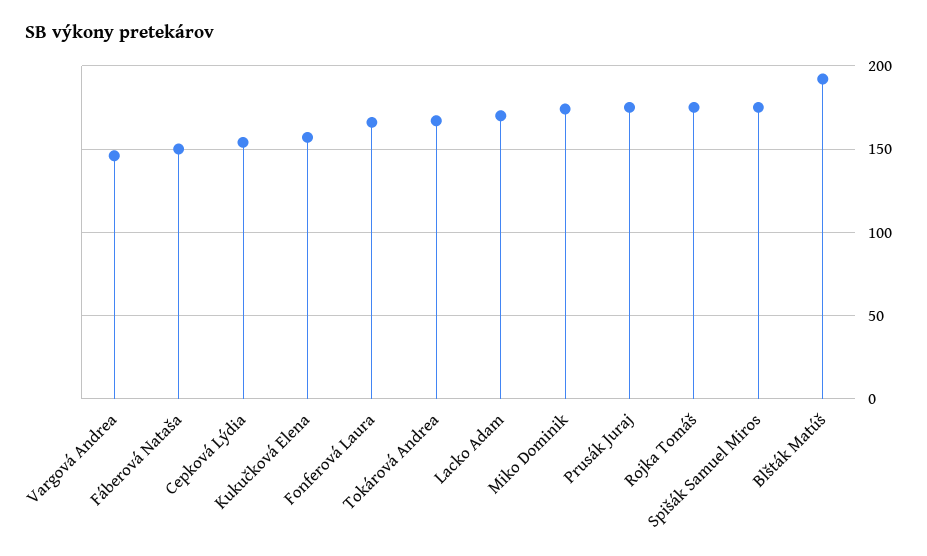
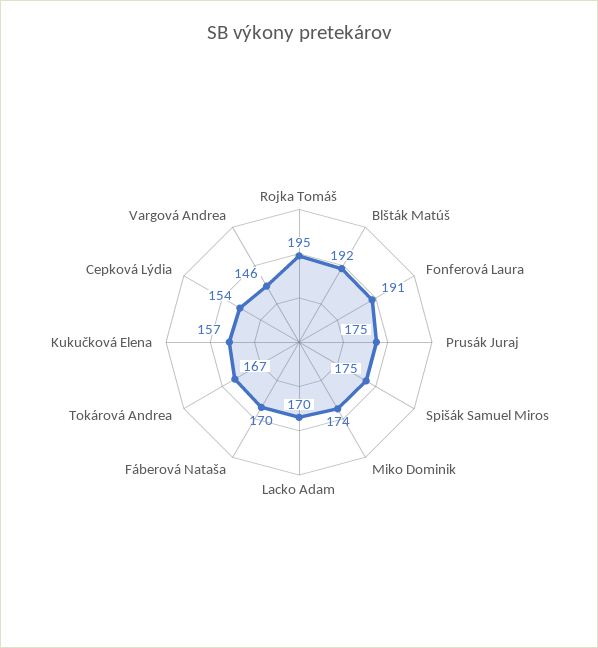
Fáberová Nataša: 150 -> 170
Fonferová Laura: 165 -> 191
Rojka Tomáš: 175 -> 195

